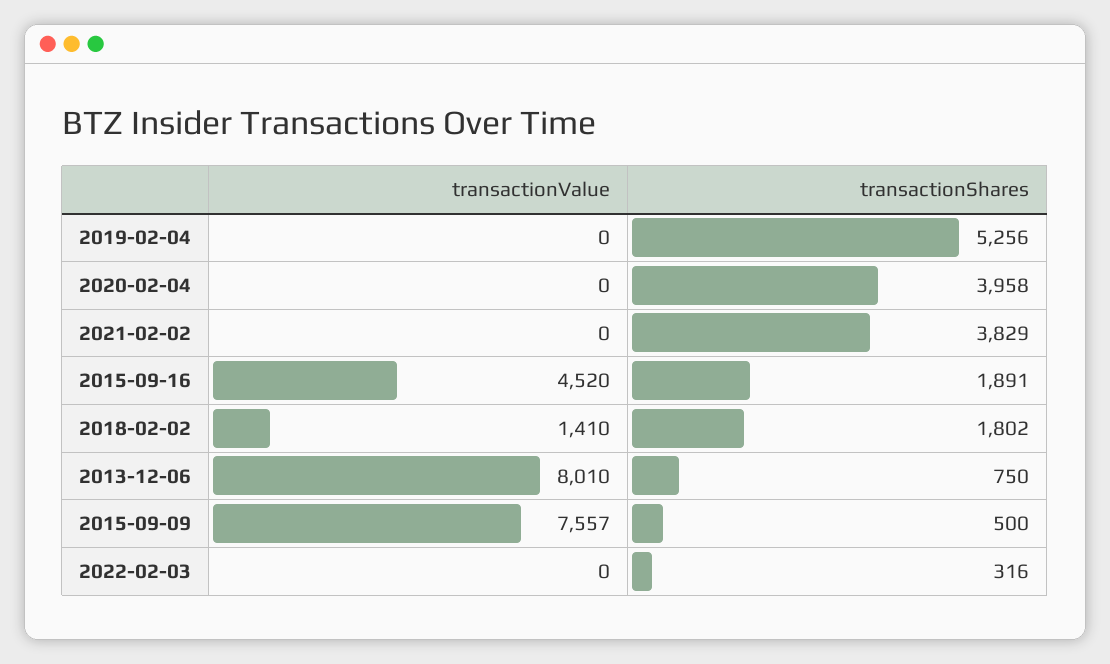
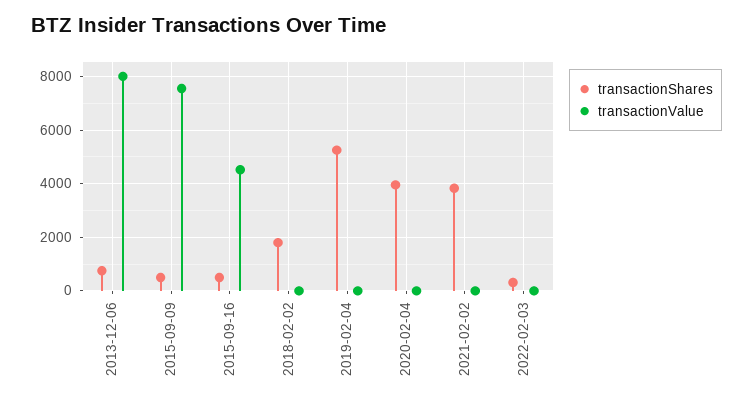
transactionShares, 2015-09-16: 1891 -> 500
transactionValue, 2018-02-02: 1410 -> 0

